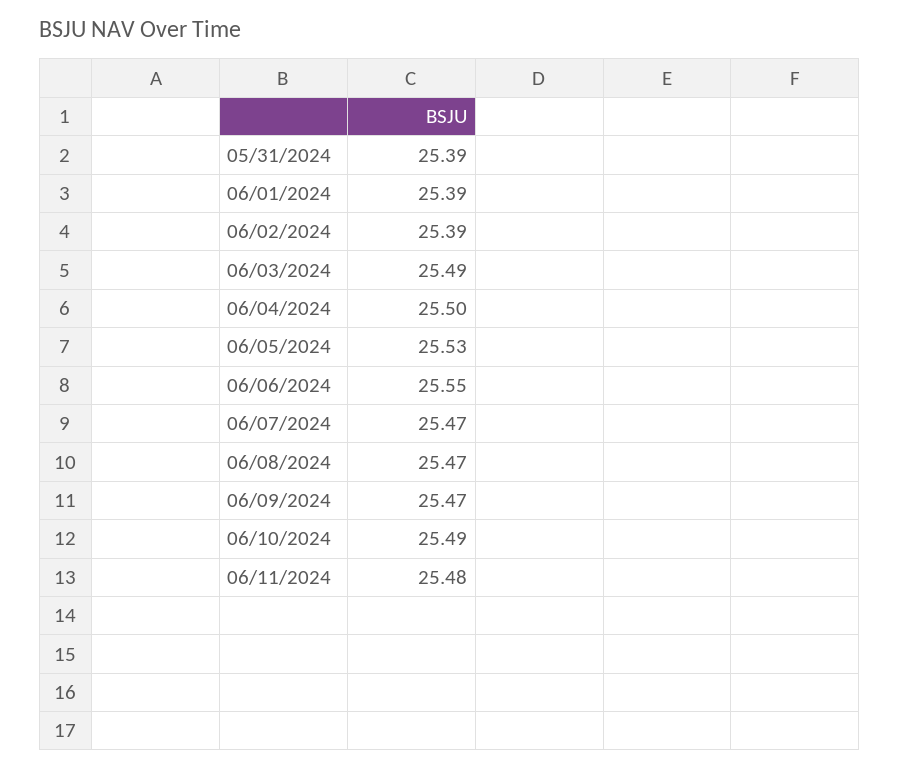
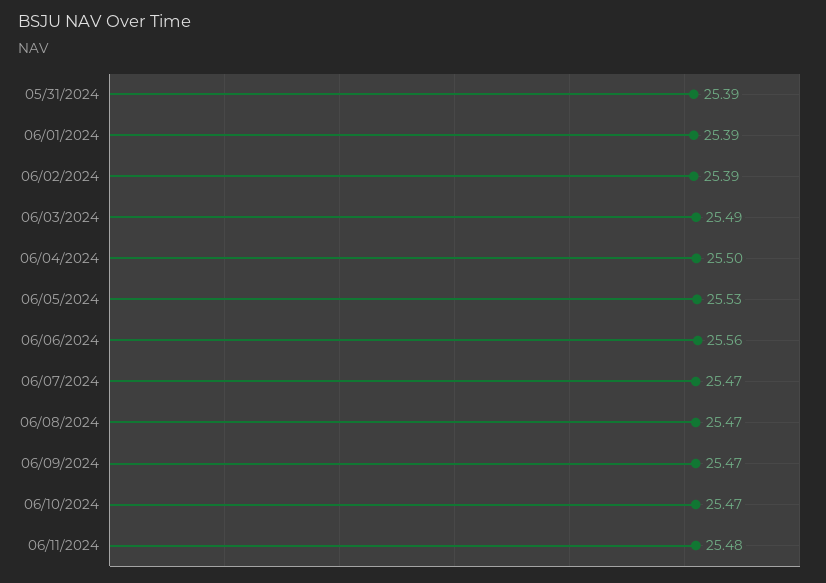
06/06/2024: 25.55 -> 25.56
06/10/2024: 25.49 -> 25.47

